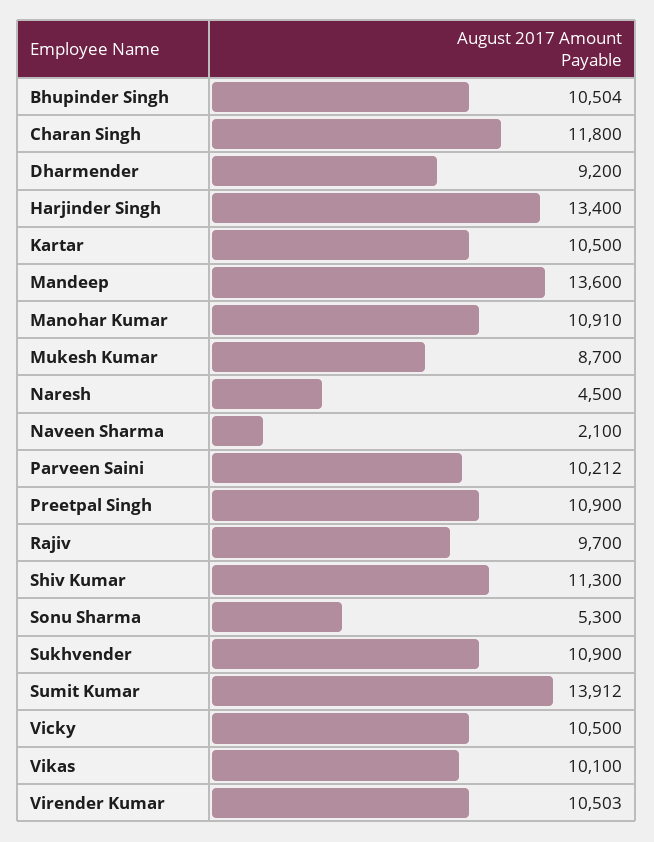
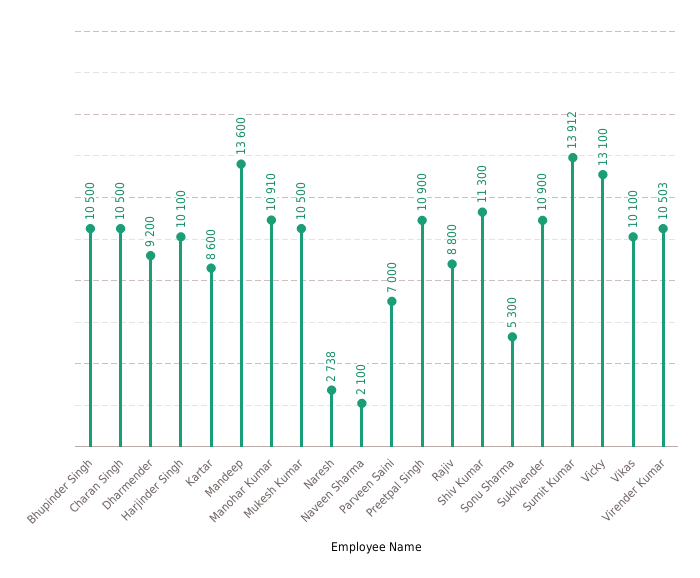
Bhupinder Singh: 10504 -> 10500
Charan Singh: 11800 -> 10500
Harjinder Singh: 13400 -> 10100
Kartar: 10500 -> 8600
Mukesh Kumar: 8700 -> 10500
Naresh: 4500 -> 2738
Parveen Saini: 10212 -> 7000
Rajiv: 9700 -> 8800
Vicky: 10500 -> 13100

